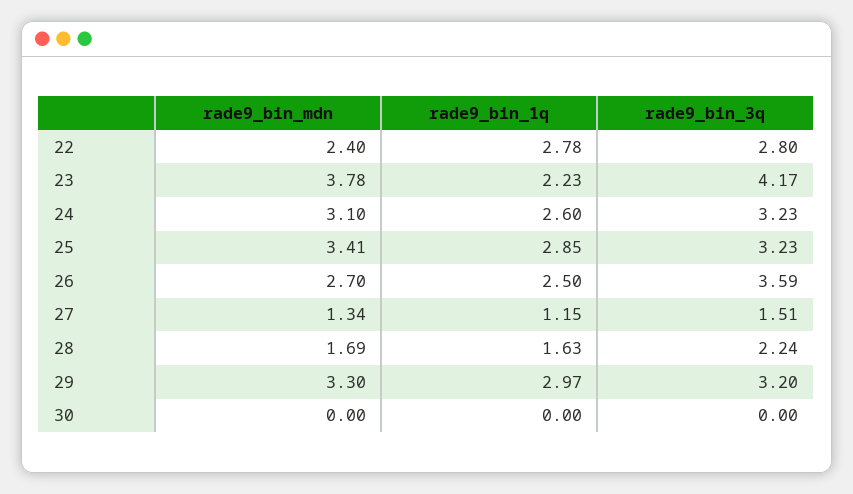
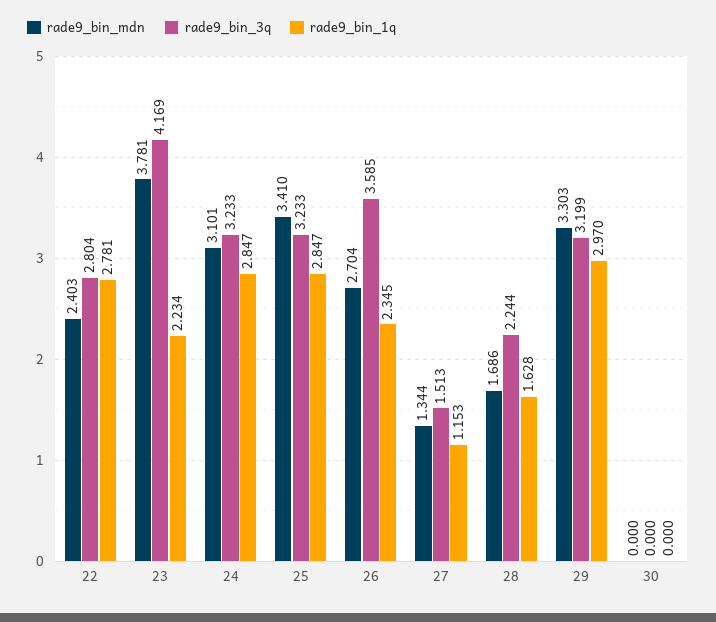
rade9_bin_1q, 24: 2.6 -> 2.847
rade9_bin_1q, 26: 2.5 -> 2.345

